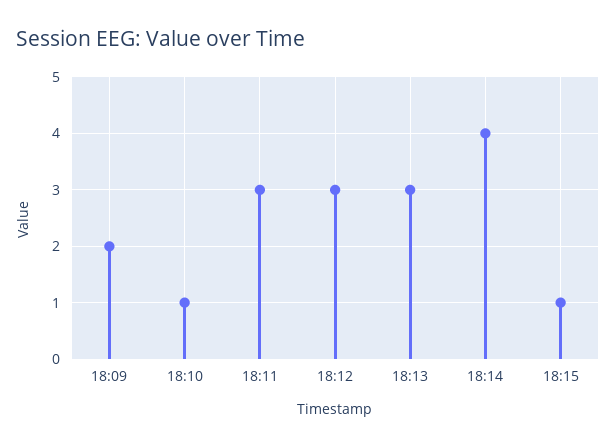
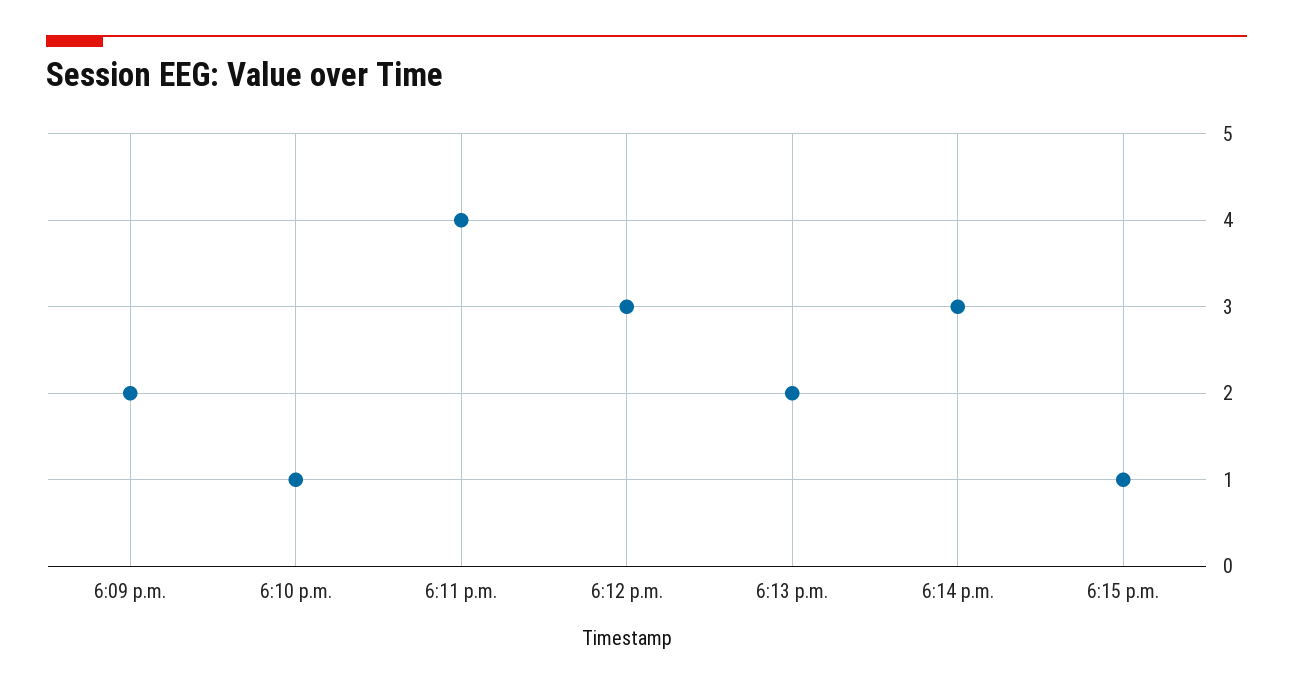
18:11: 3 -> 4
18:13: 3 -> 2
18:14: 4 -> 3

